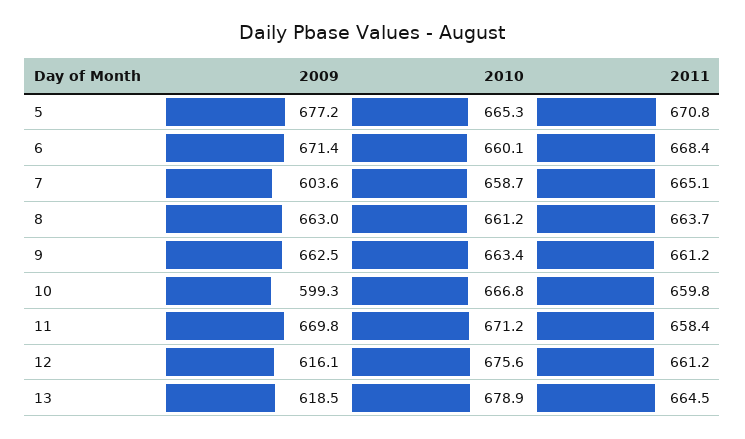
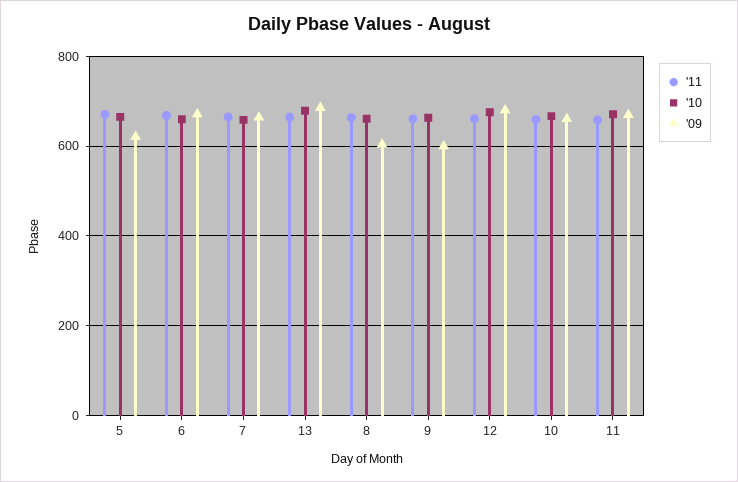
2009, 5: 677.2 -> 620
2009, 7: 603.6 -> 660
2009, 8: 663 -> 600
2009, 9: 662.5 -> 600
2009, 10: 599.3 -> 660
2009, 12: 616.1 -> 680
2009, 13: 618.5 -> 680

